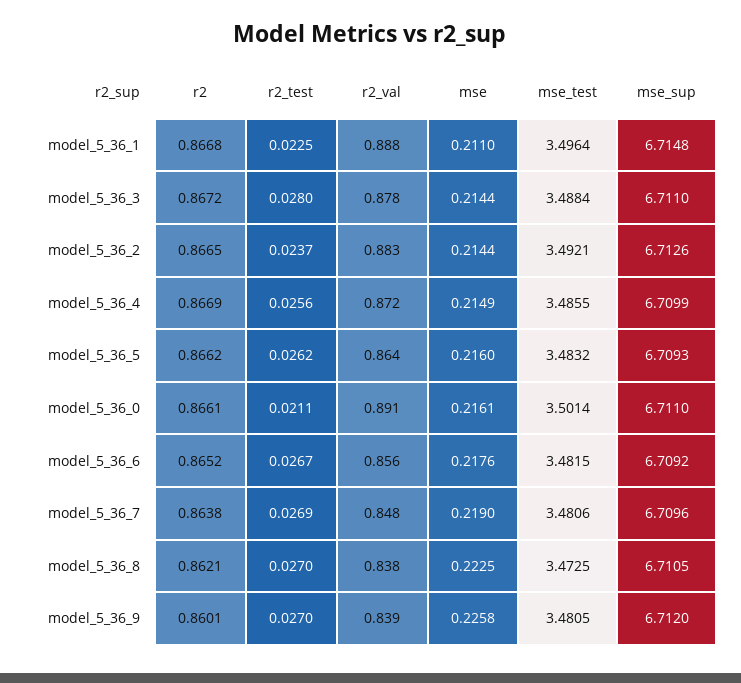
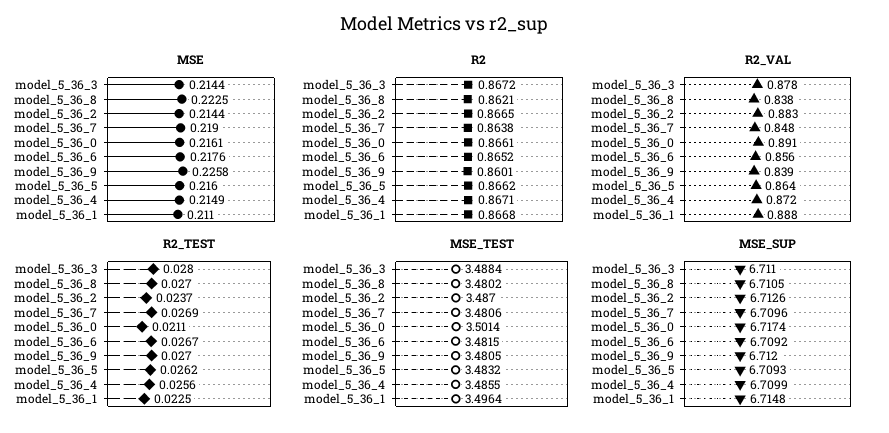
mse_test, model_5_36_2: 3.4921 -> 3.487
r2, model_5_36_4: 0.8669 -> 0.8671
mse_sup, model_5_36_0: 6.711 -> 6.7174
mse_test, model_5_36_8: 3.4725 -> 3.4802

